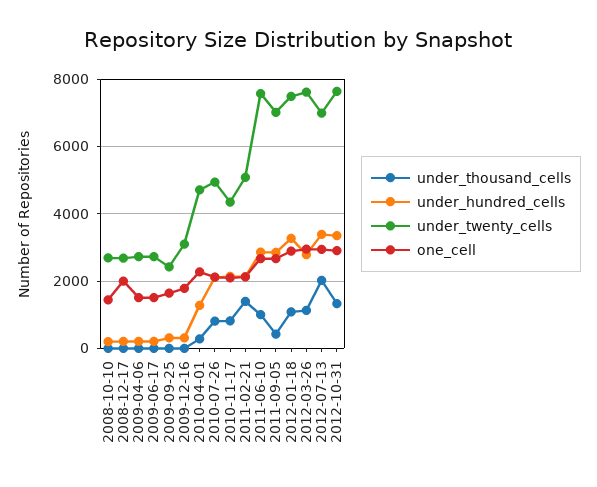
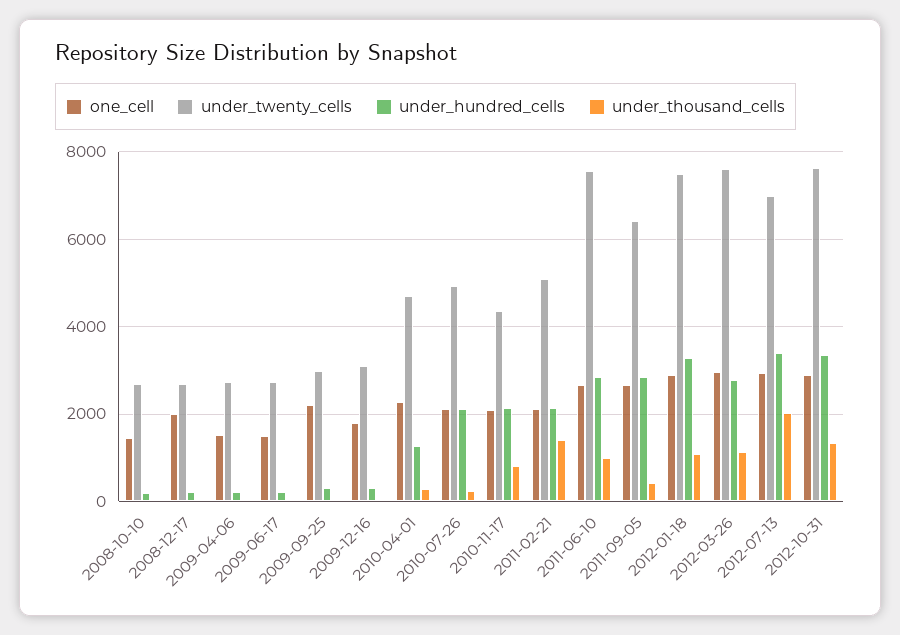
under_twenty_cells, 2009-09-25: 2400 -> 3000
one_cell, 2009-09-25: 1600 -> 2200
under_thousand_cells, 2010-07-26: 800 -> 200
under_twenty_cells, 2011-09-05: 7000 -> 6400

